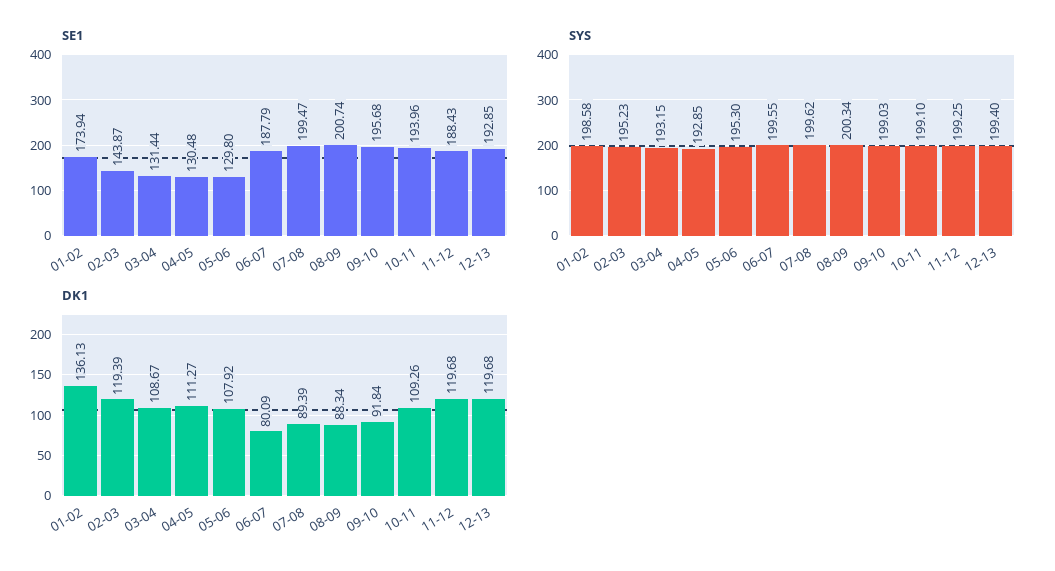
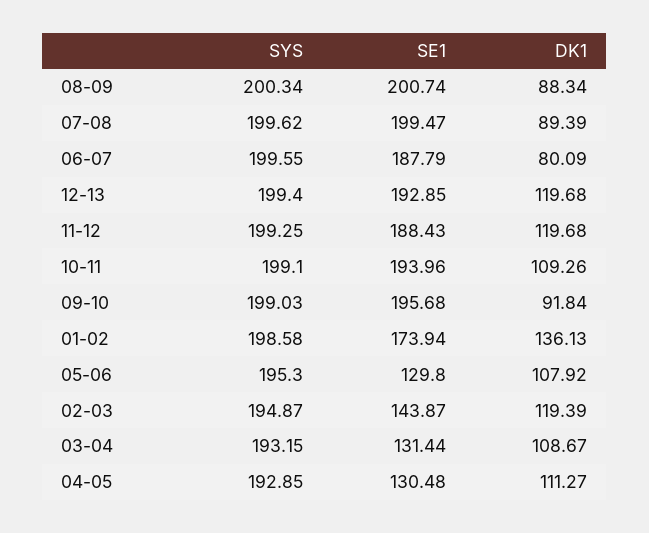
SYS, 02-03: 195.23 -> 194.87

